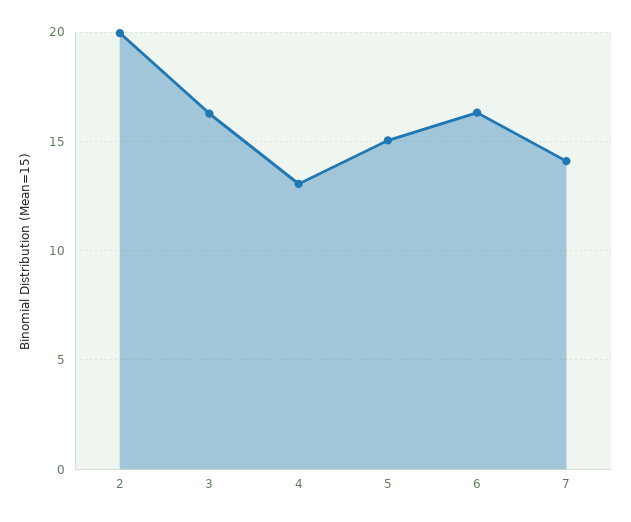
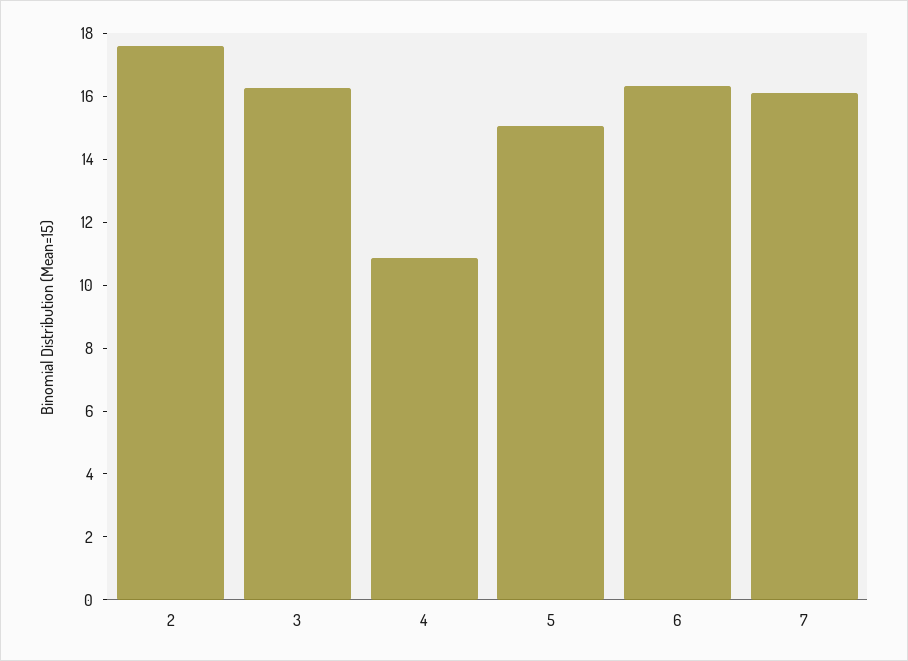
2: 20 -> 17.5
4: 13 -> 11
7: 14 -> 16

